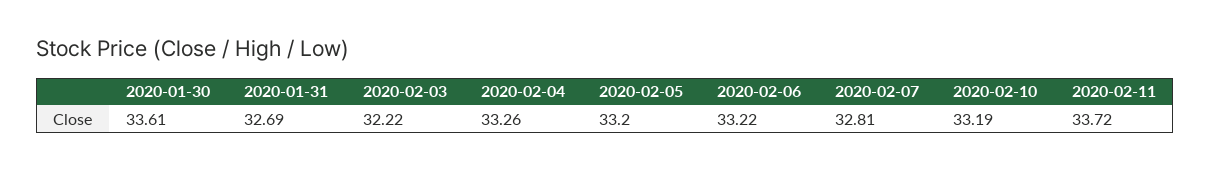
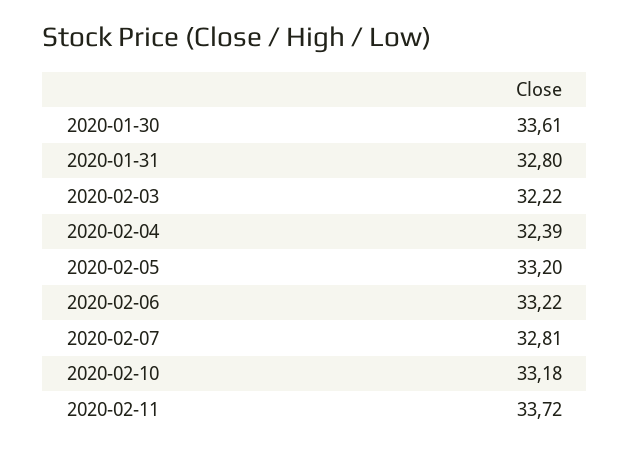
2020-01-31: 32.69 -> 32.8
2020-02-04: 33.26 -> 32.39
2020-02-10: 33.19 -> 33.18

